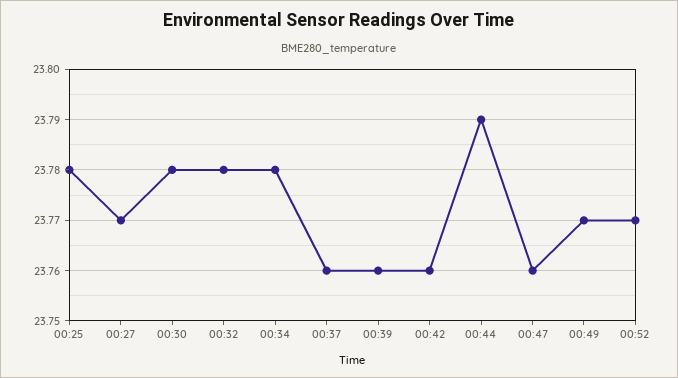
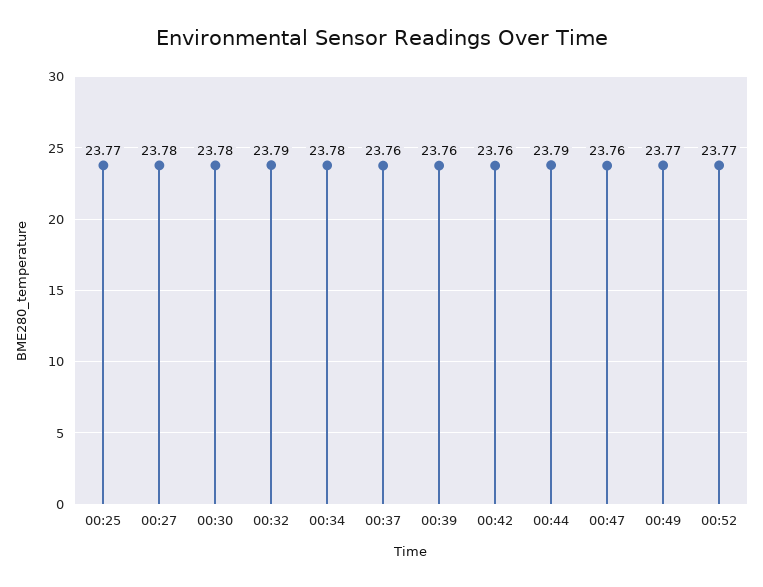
00:25: 23.78 -> 23.77
00:27: 23.77 -> 23.78
00:32: 23.78 -> 23.79

